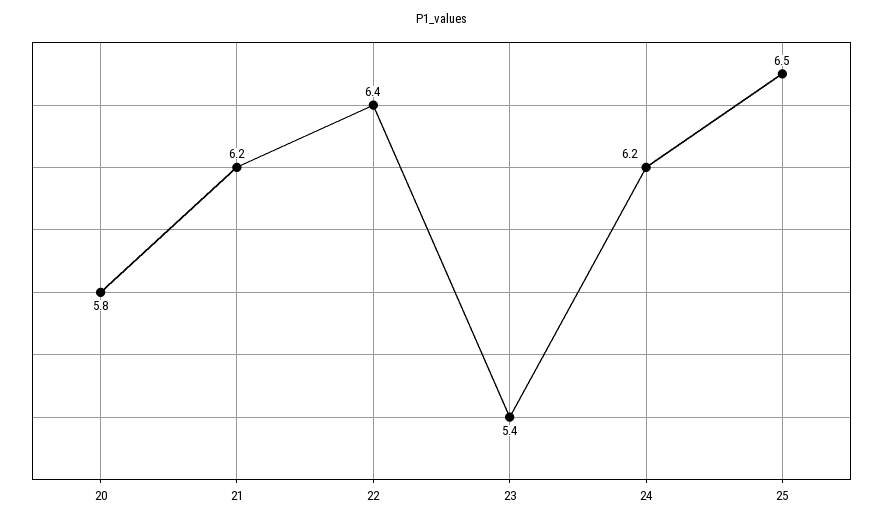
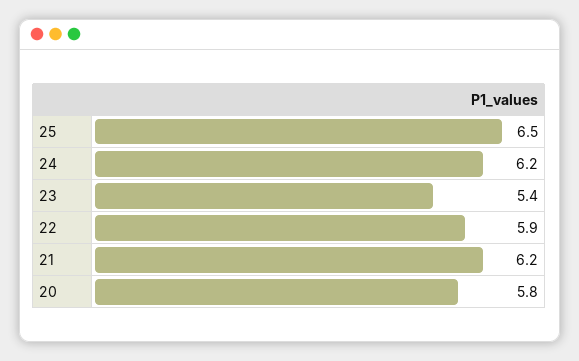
22: 6.4 -> 5.9

